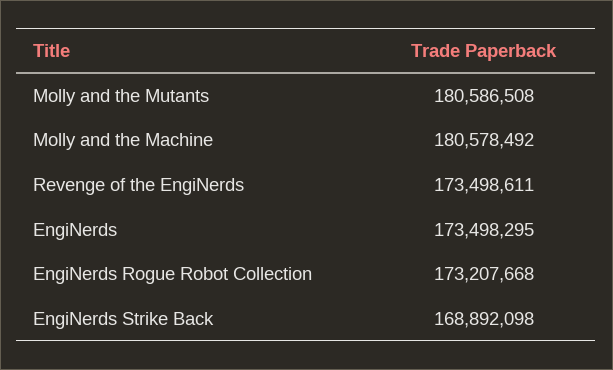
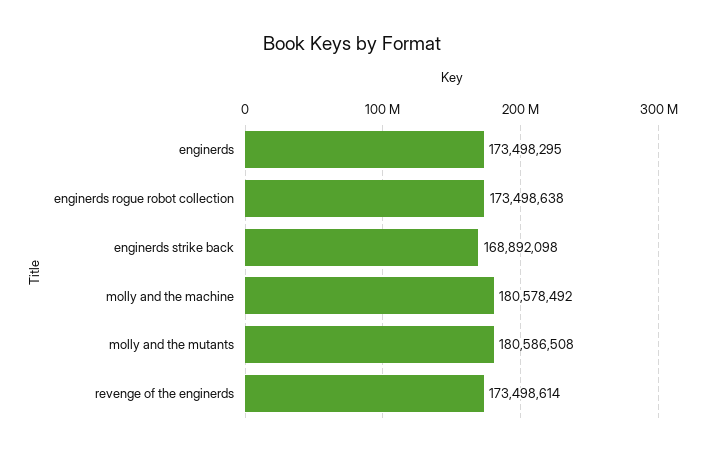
Revenge of the EngiNerds: 173498611 -> 173498614
EngiNerds Rogue Robot Collection: 173207668 -> 173498638

